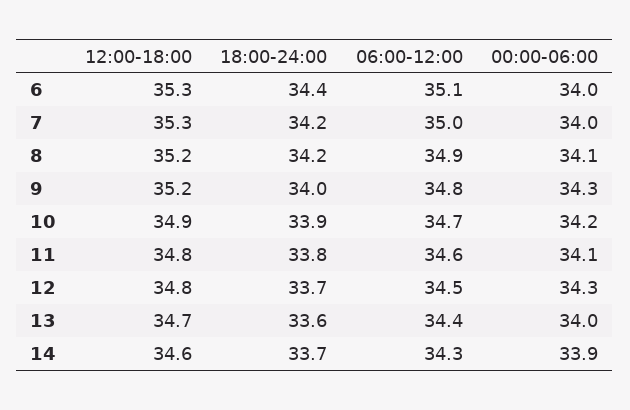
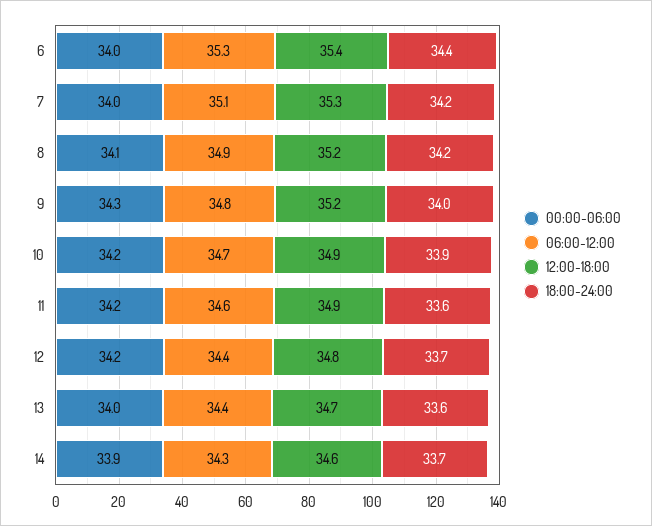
12:00-18:00, 6: 35.3 -> 35.4
06:00-12:00, 6: 35.1 -> 35.3
06:00-12:00, 7: 35 -> 35.1
12:00-18:00, 11: 34.8 -> 34.9
18:00-24:00, 11: 33.8 -> 33.6
00:00-06:00, 11: 34.1 -> 34.2
06:00-12:00, 12: 34.5 -> 34.4
00:00-06:00, 12: 34.3 -> 34.2

